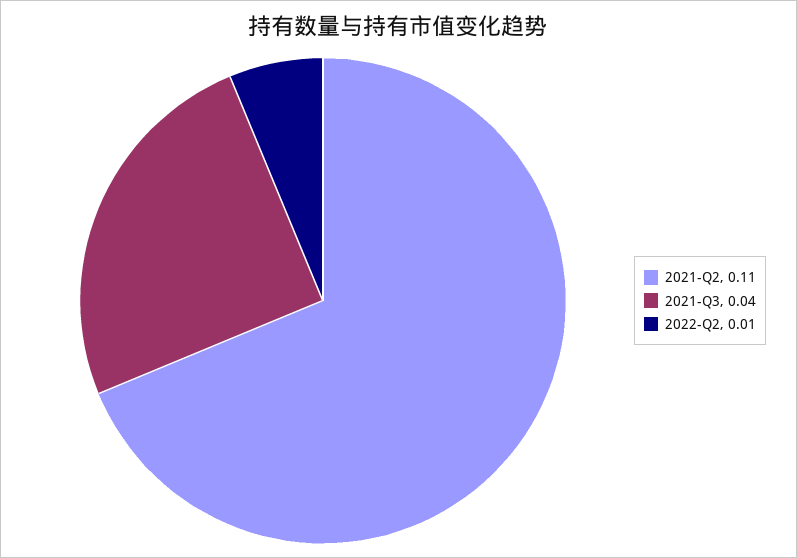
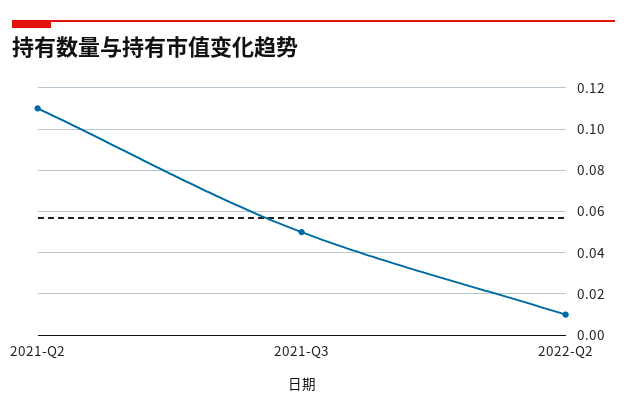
2021-Q3: 0.04 -> 0.05

